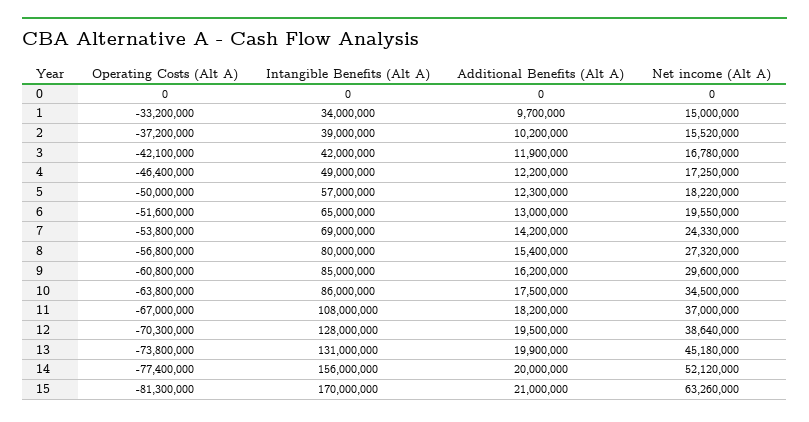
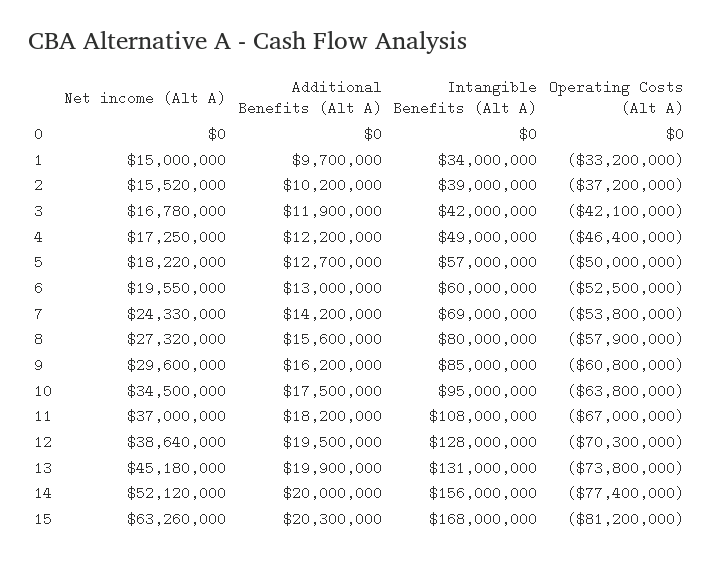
Additional Benefits (Alt A), 5: 12300000 -> 12700000
Operating Costs (Alt A), 6: -51600000 -> -52500000
Intangible Benefits (Alt A), 6: 65000000 -> 60000000
Operating Costs (Alt A), 8: -56800000 -> -57900000
Additional Benefits (Alt A), 8: 15400000 -> 15600000
Intangible Benefits (Alt A), 10: 86000000 -> 95000000
Operating Costs (Alt A), 15: -81300000 -> -81200000
Intangible Benefits (Alt A), 15: 170000000 -> 168000000
Additional Benefits (Alt A), 15: 21000000 -> 20300000

